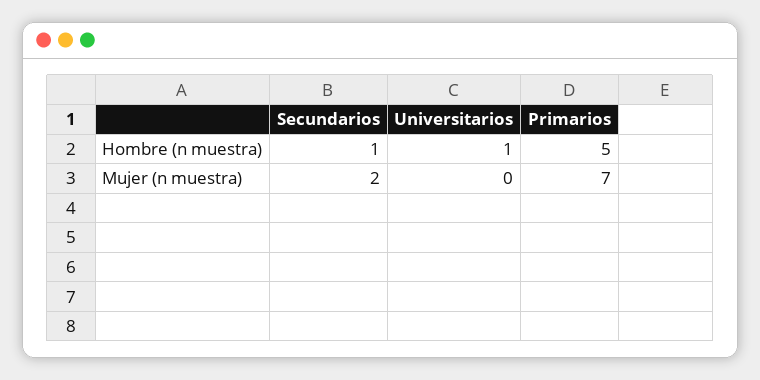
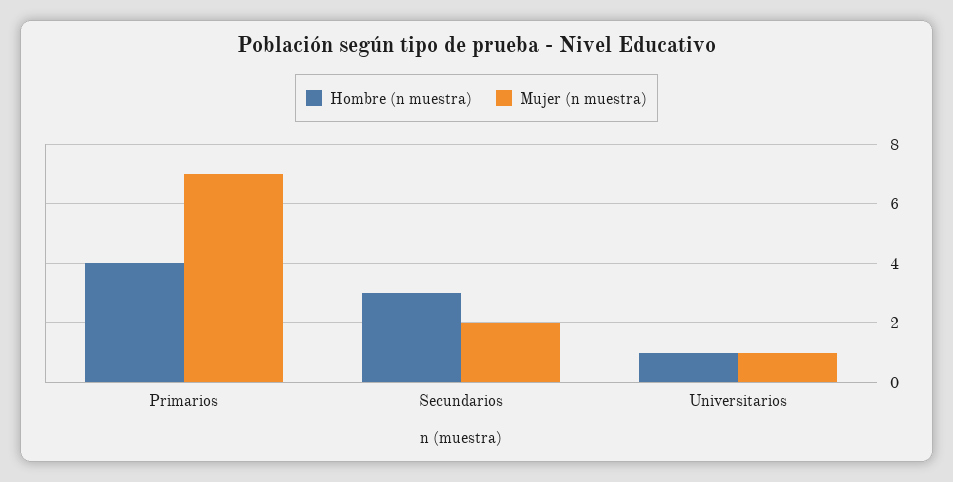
Hombre (n muestra), Secundarios: 1 -> 3
Hombre (n muestra), Primarios: 5 -> 4
Mujer (n muestra), Universitarios: 0 -> 1

